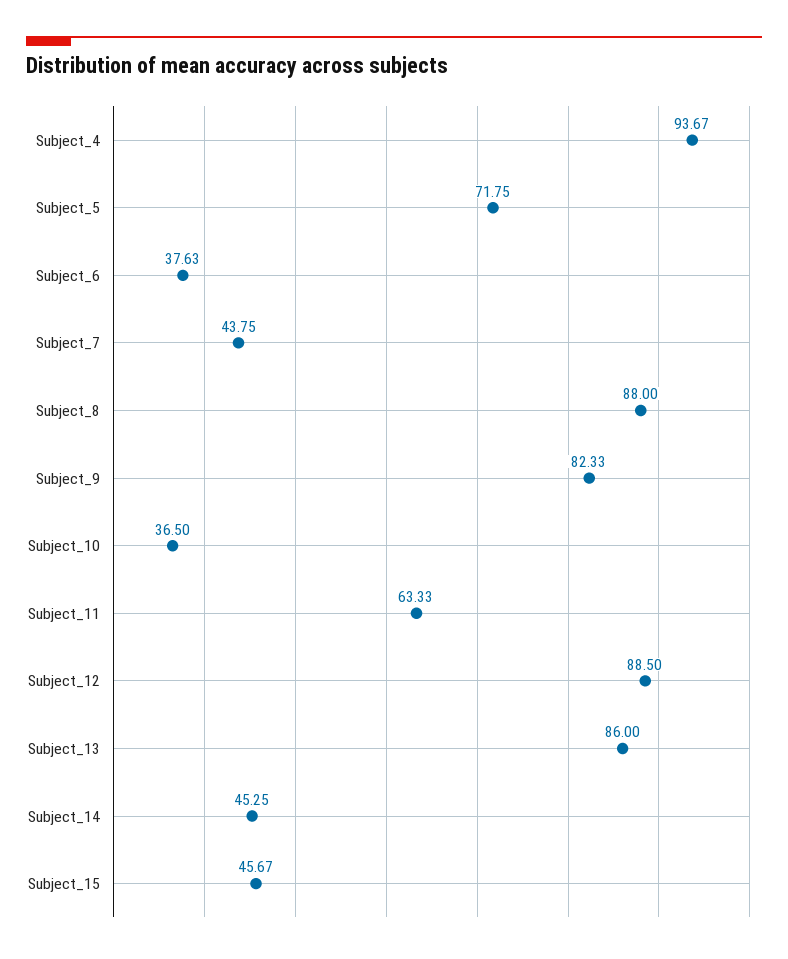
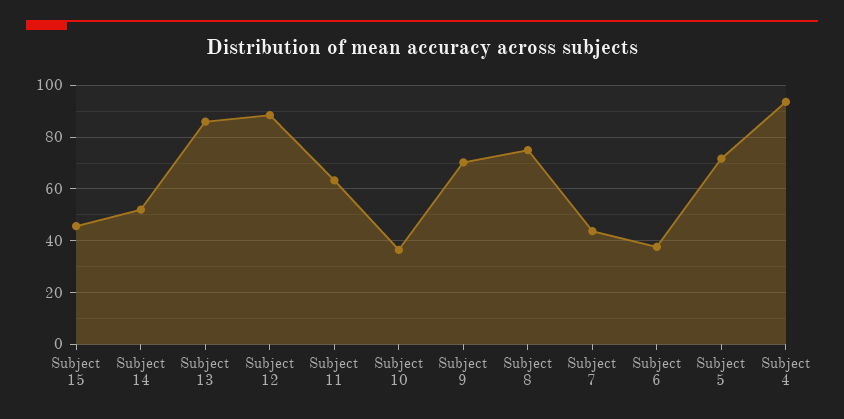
Subject_8: 88 -> 75
Subject_9: 82.33 -> 70
Subject_14: 45.25 -> 52.5

